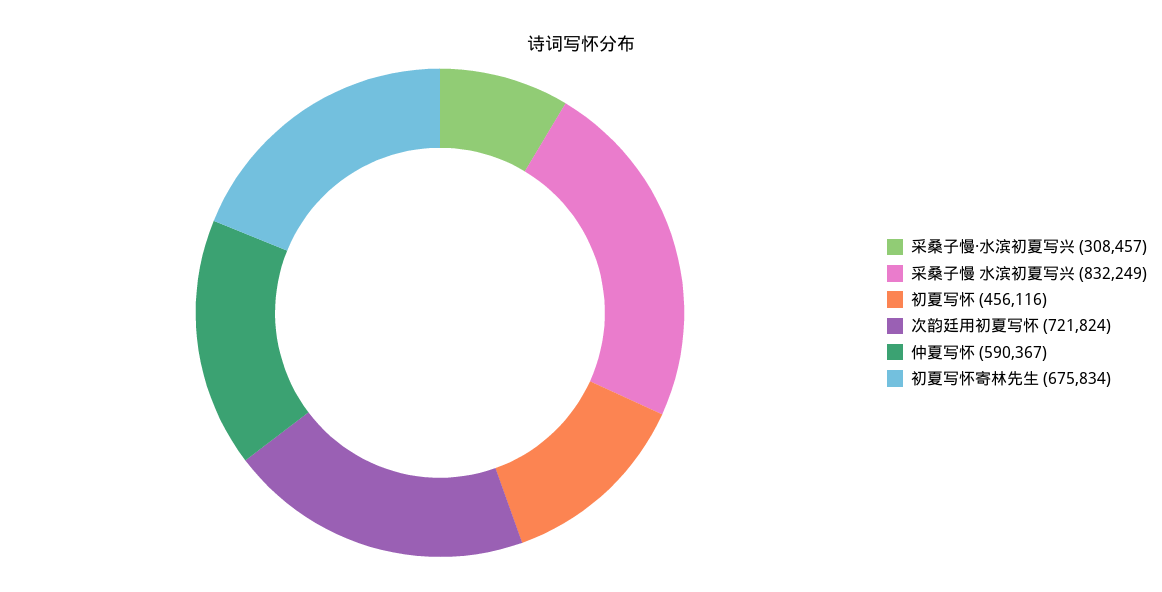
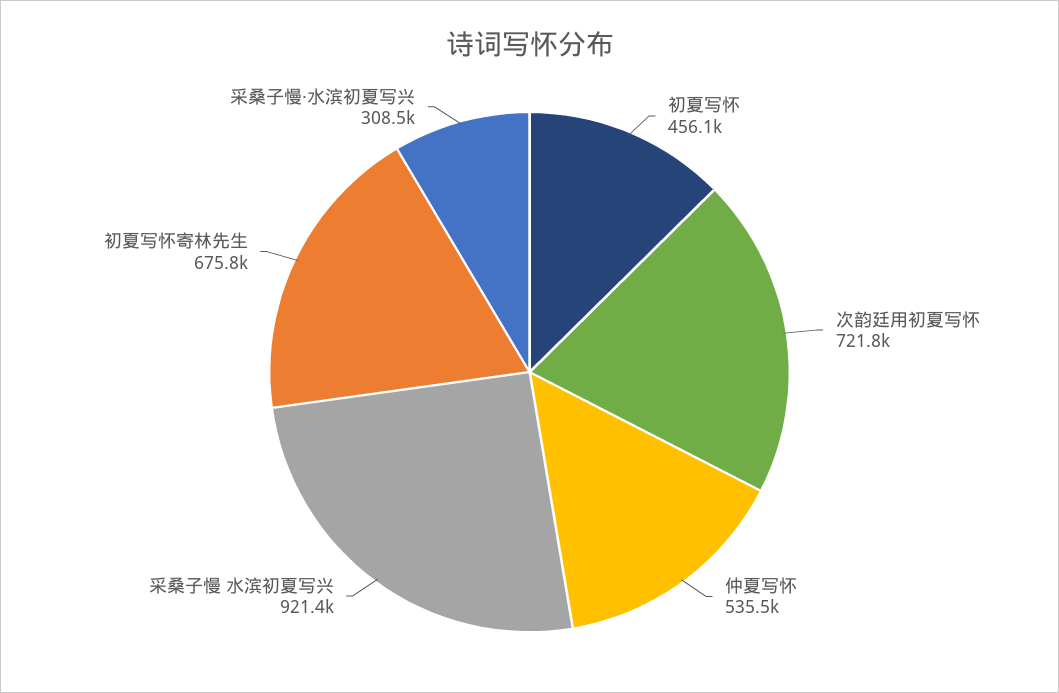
采桑子慢 水滨初夏写兴: 832249 -> 921400
仲夏写怀: 590367 -> 535500

